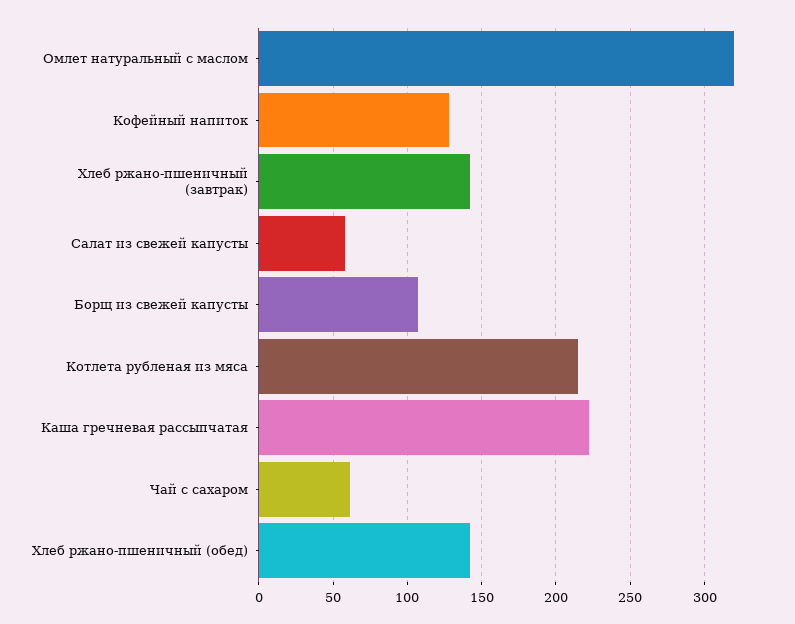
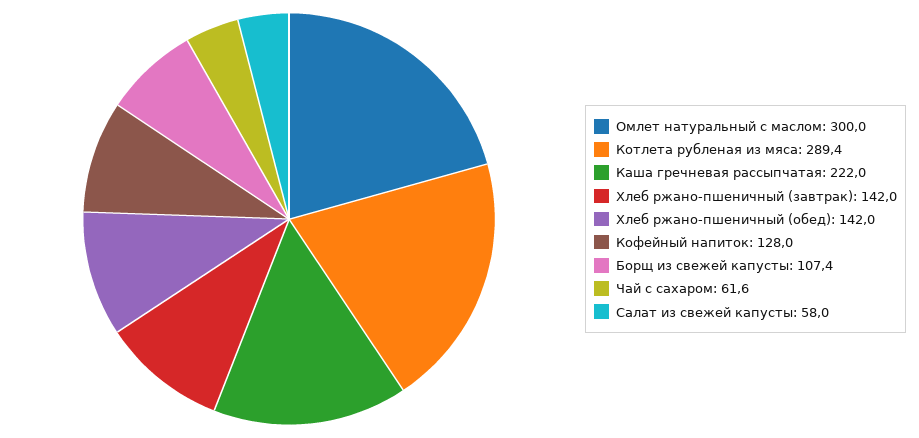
Омлет натуральный с маслом: 320 -> 300
Котлета рубленая из мяса: 215 -> 289.4

